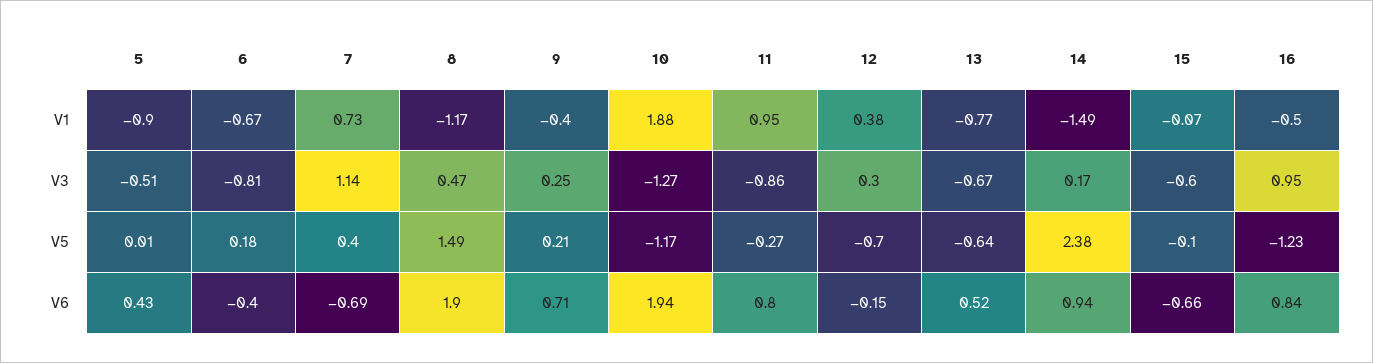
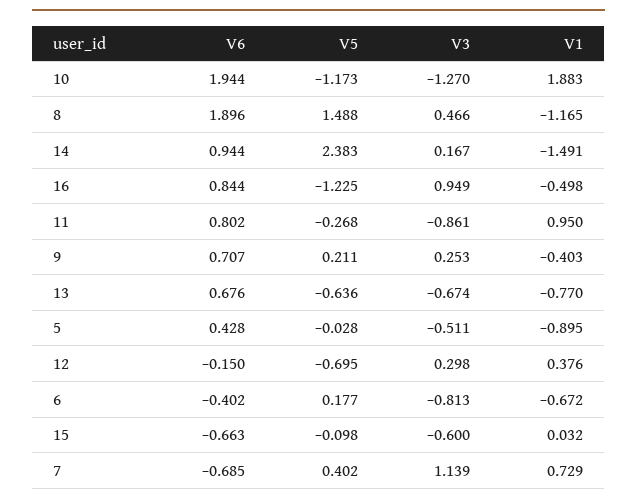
15, V1: -0.07 -> 0.032
5, V5: 0.01 -> -0.028
13, V6: 0.52 -> 0.676

